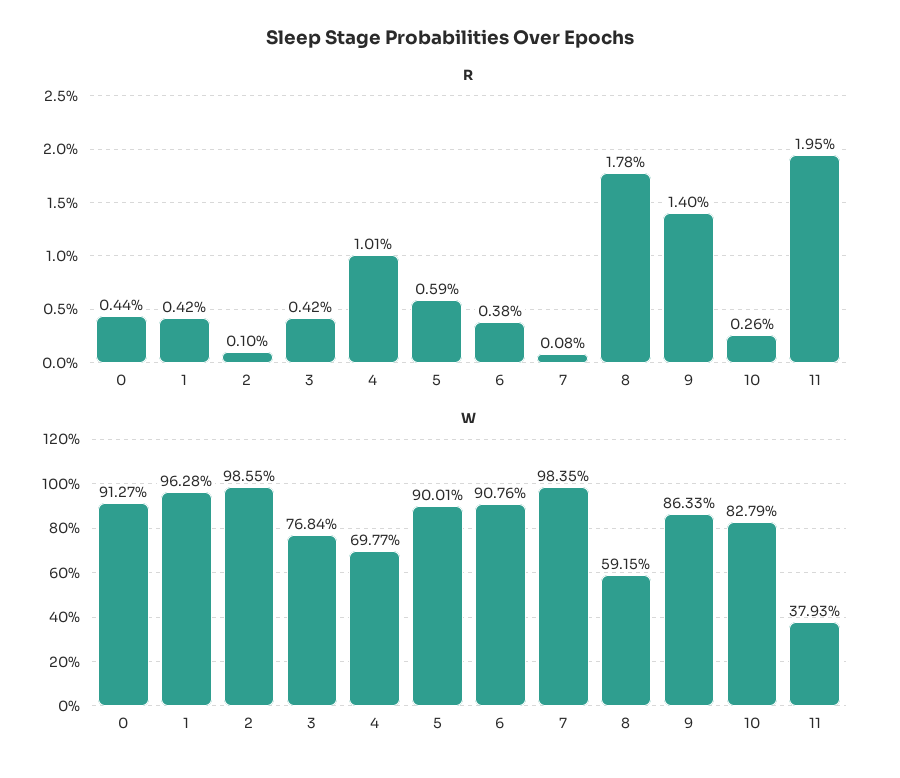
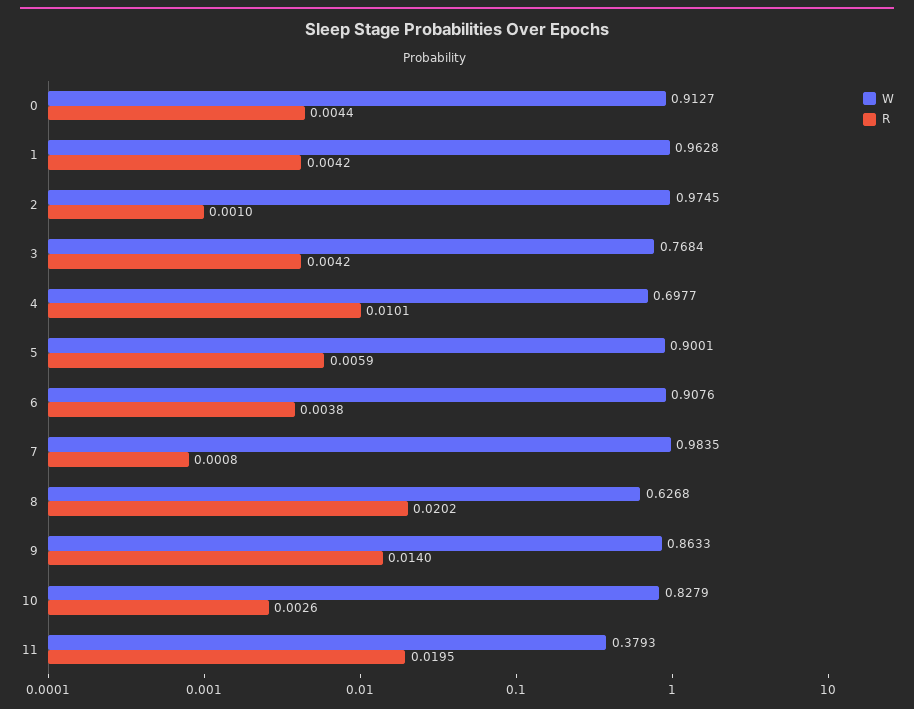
R, 8: 0.0178 -> 0.0202
W, 2: 0.9855 -> 0.9745
W, 8: 0.5915 -> 0.6268

